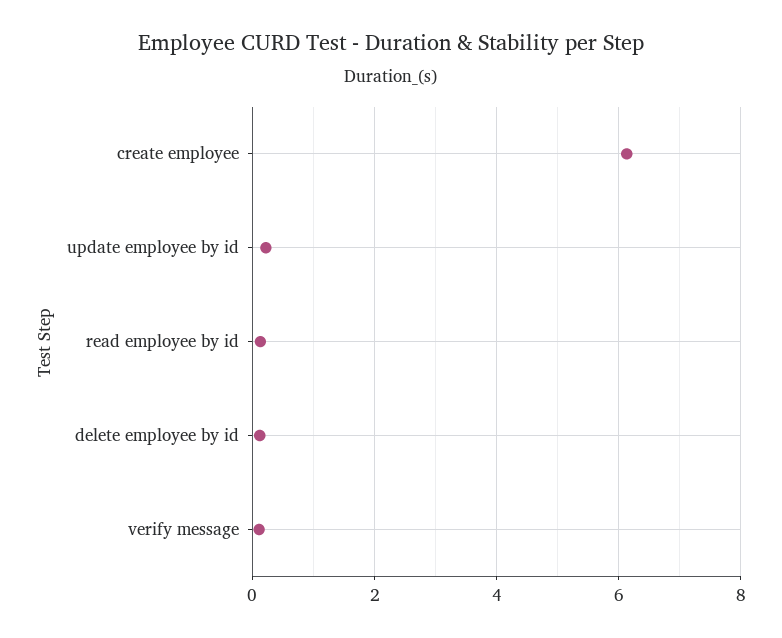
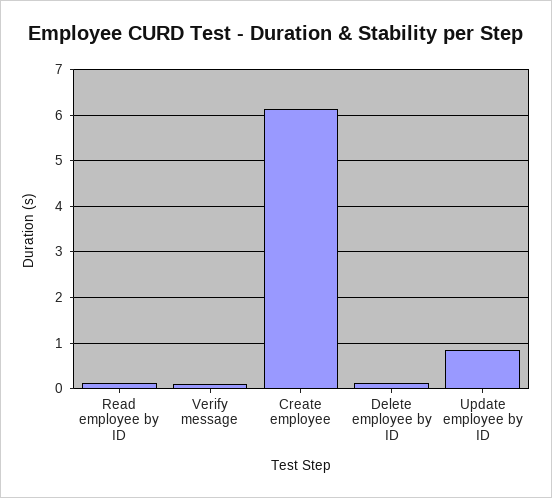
update employee by id: 0.2 -> 0.8

